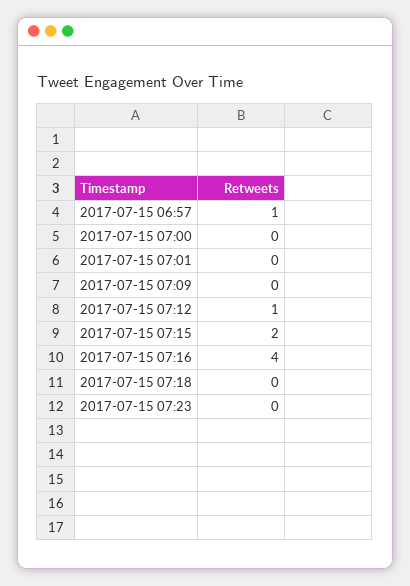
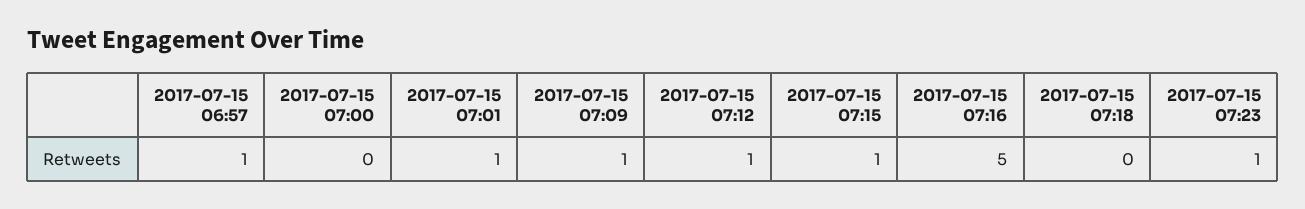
2017-07-15 07:01: 0 -> 1
2017-07-15 07:09: 0 -> 1
2017-07-15 07:15: 2 -> 1
2017-07-15 07:16: 4 -> 5
2017-07-15 07:23: 0 -> 1

